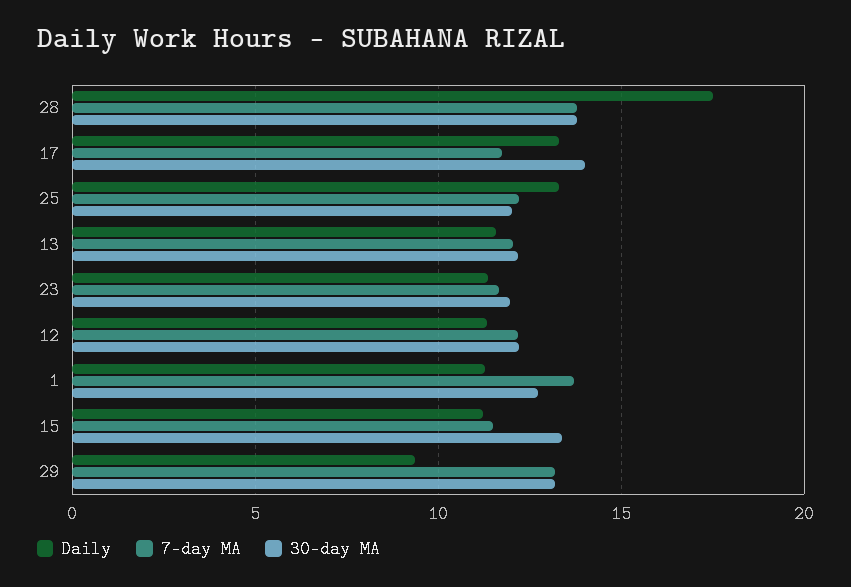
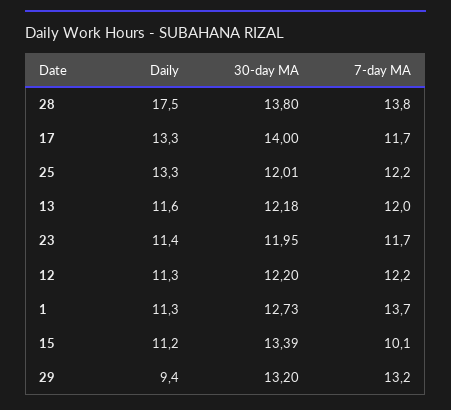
7-day MA, 15: 11.5 -> 10.1

